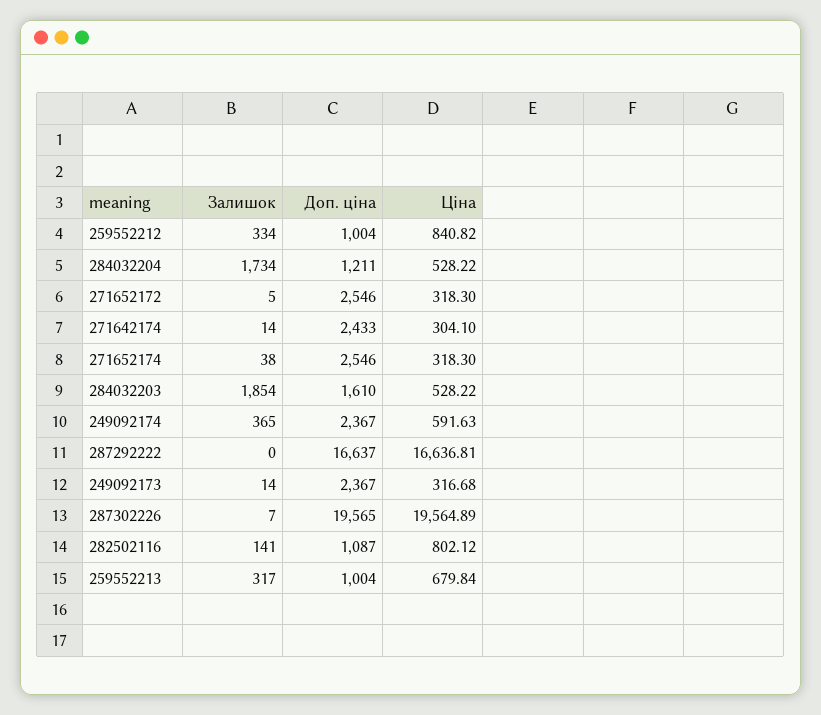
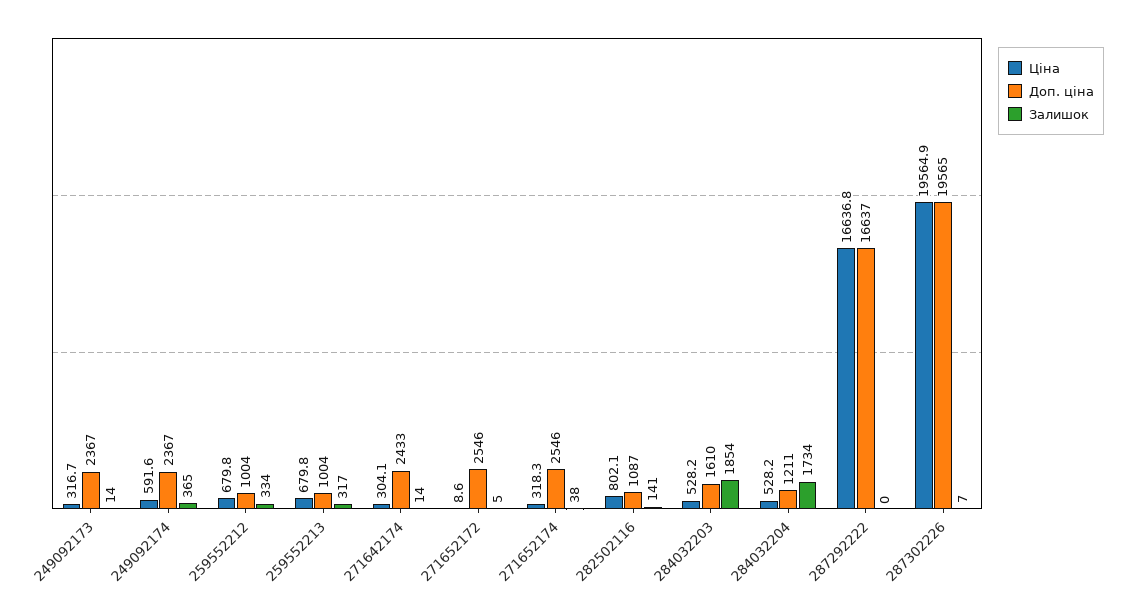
Ціна, 259552212: 840.82 -> 679.8
Ціна, 271652172: 318.3 -> 8.6

